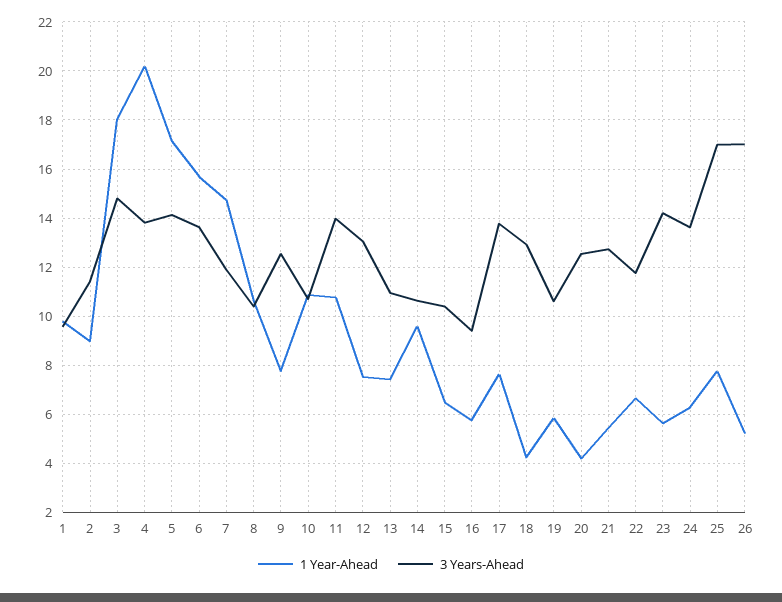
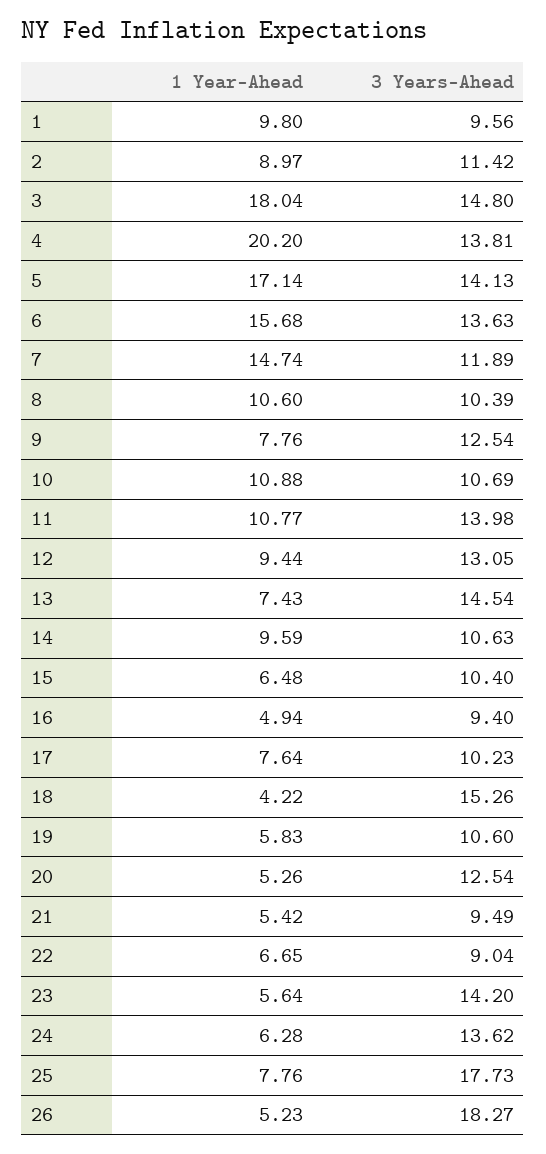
1 Year-Ahead, 12: 7.5 -> 9.44
3 Years-Ahead, 13: 11 -> 14.54
1 Year-Ahead, 16: 5.75 -> 4.94
3 Years-Ahead, 17: 13.75 -> 10.23
3 Years-Ahead, 18: 13 -> 15.26
1 Year-Ahead, 20: 4.25 -> 5.26
3 Years-Ahead, 21: 12.75 -> 9.49
3 Years-Ahead, 22: 11.75 -> 9.04
3 Years-Ahead, 25: 17 -> 17.73
3 Years-Ahead, 26: 17 -> 18.27

